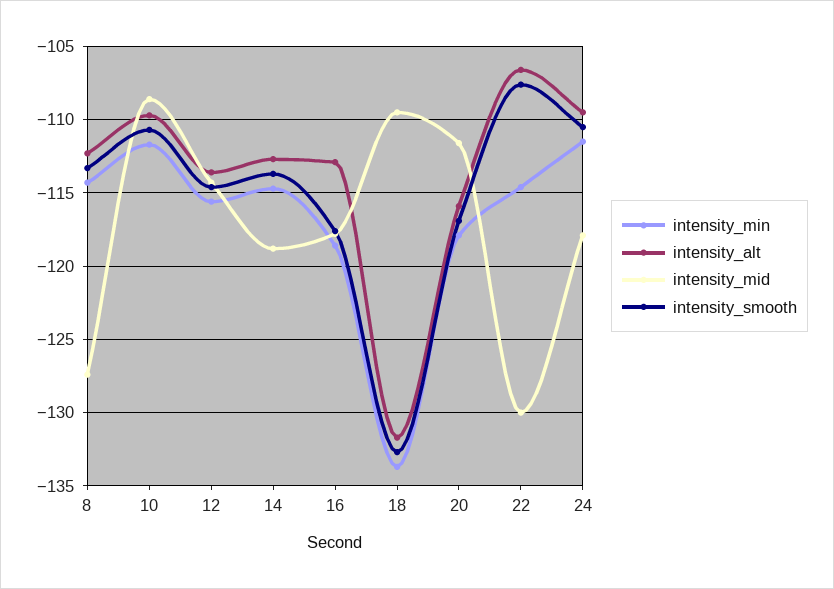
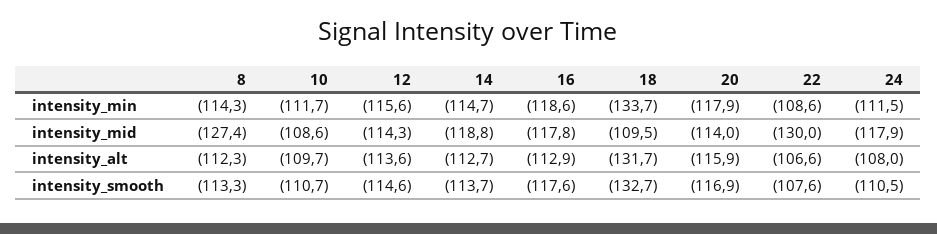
intensity_mid, 20: -111.5 -> -114
intensity_min, 22: -114.5 -> -108.6
intensity_alt, 24: -109.5 -> -108

